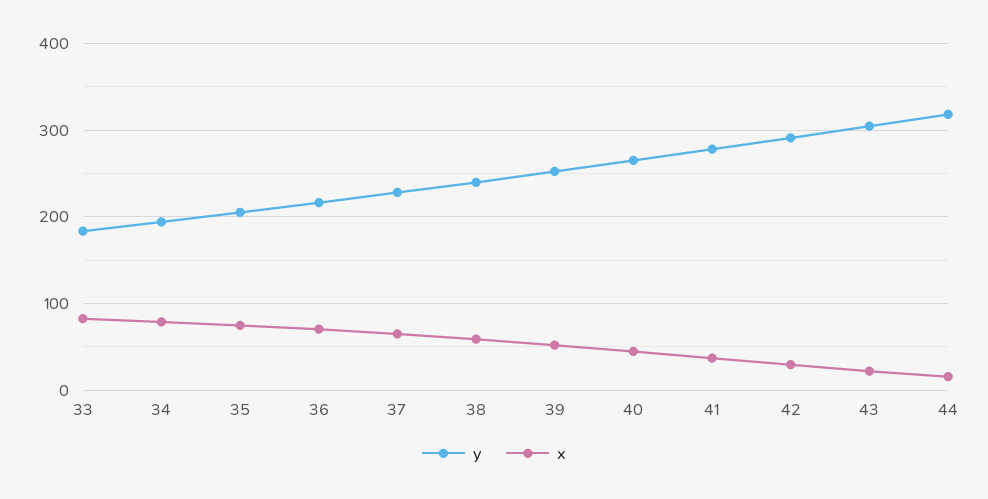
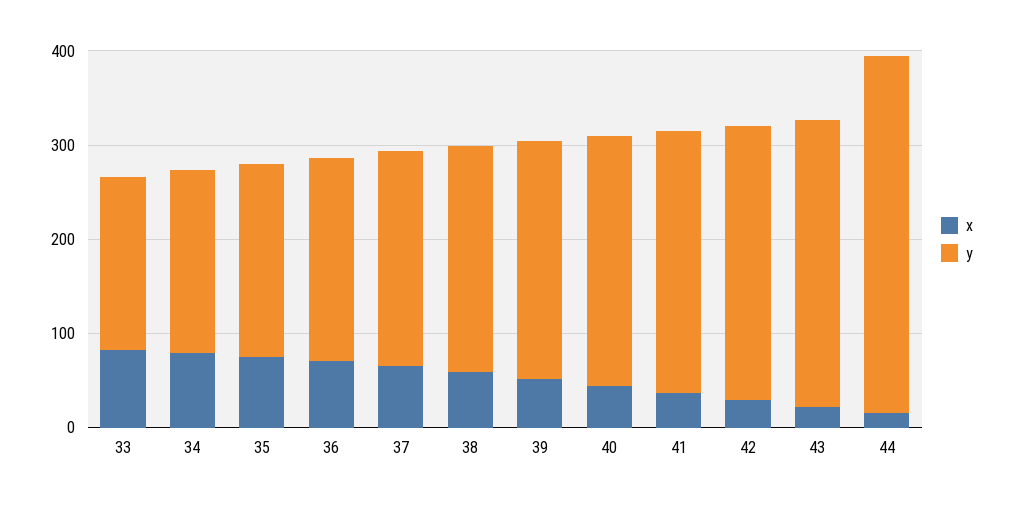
y, 44: 320 -> 380

